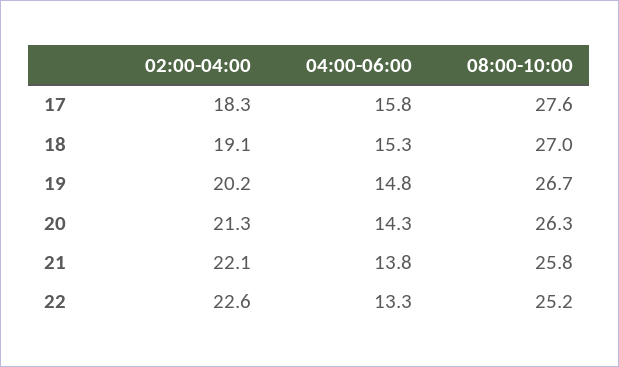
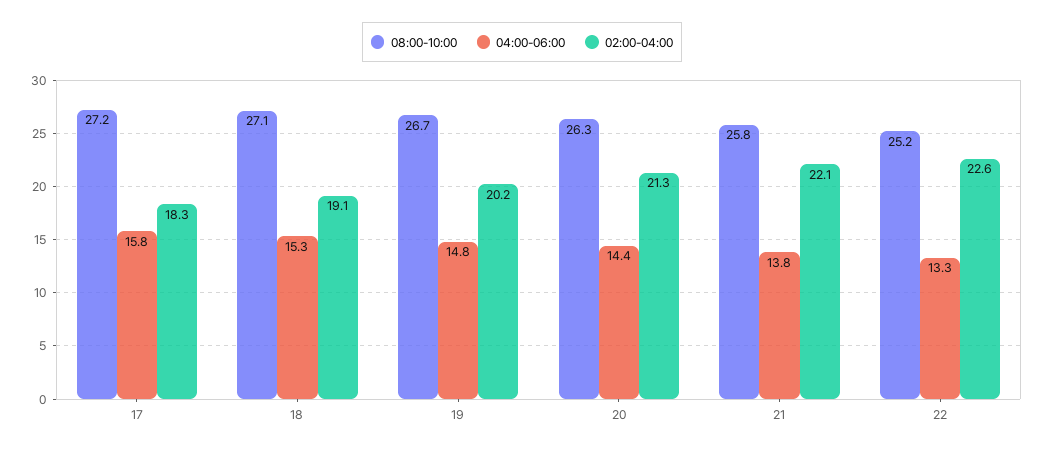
08:00-10:00, 17: 27.6 -> 27.2
08:00-10:00, 18: 27 -> 27.1
04:00-06:00, 20: 14.3 -> 14.4

